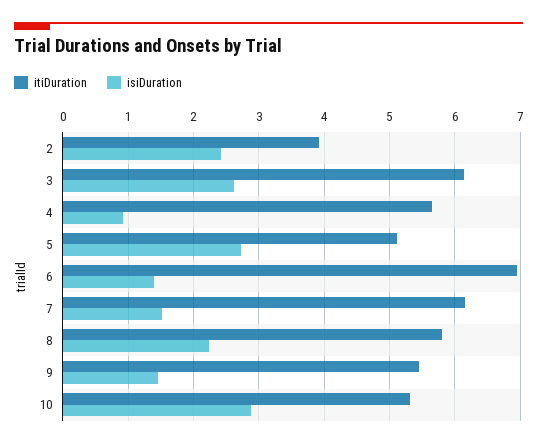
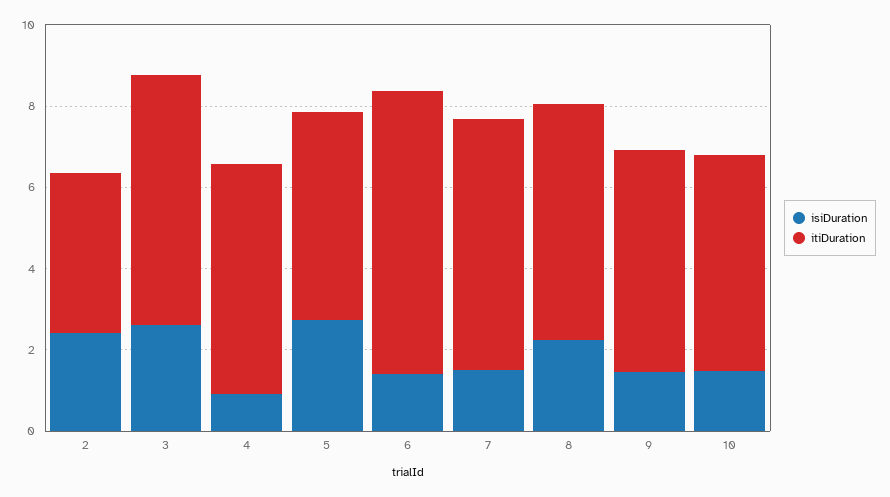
isiDuration, 10: 2.9 -> 1.5

